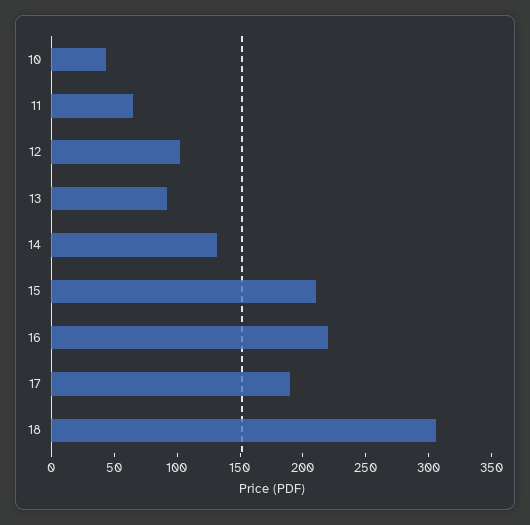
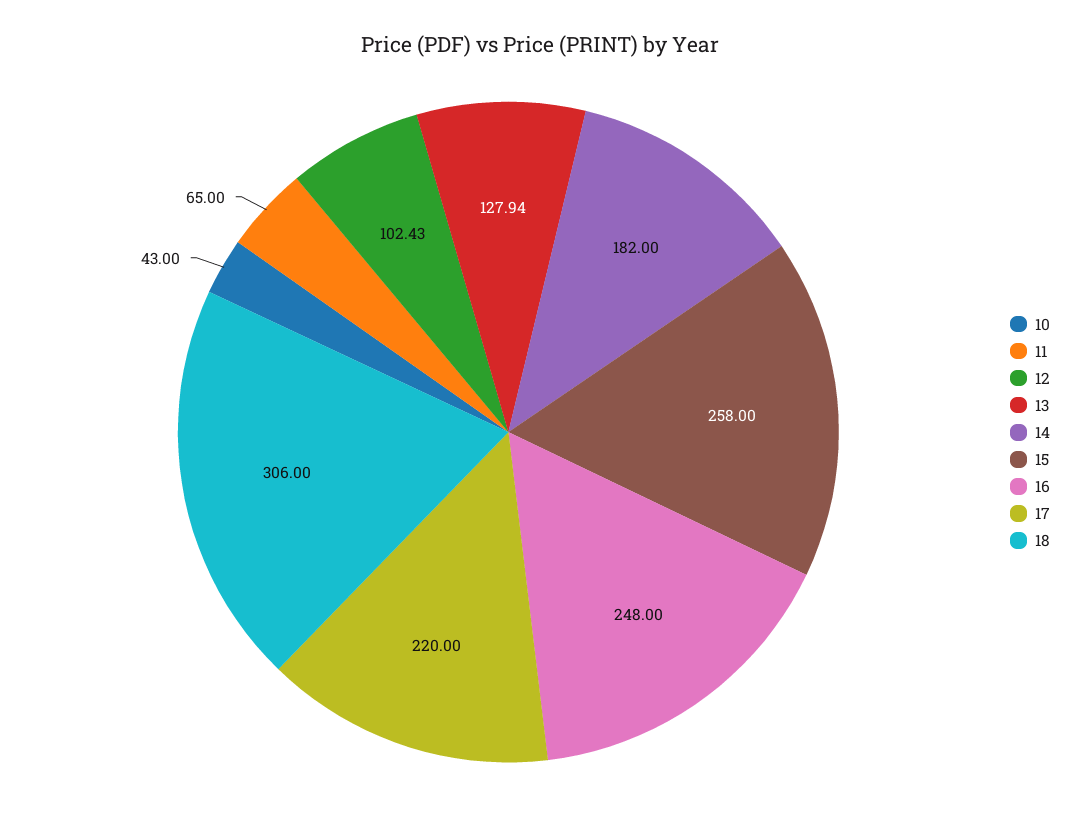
13: 90 -> 127.94
14: 130 -> 182
15: 210 -> 258
16: 220 -> 248
17: 190 -> 220

